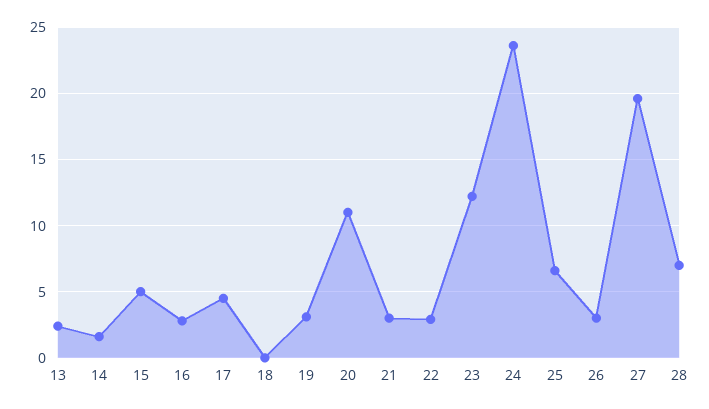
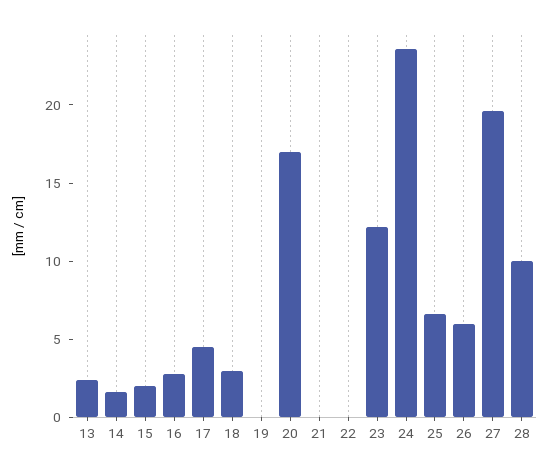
15: 5 -> 2
18: 0 -> 3
19: 3 -> 0
20: 11 -> 17
21: 3 -> 0
22: 3 -> 0
26: 3 -> 6
28: 7 -> 10

